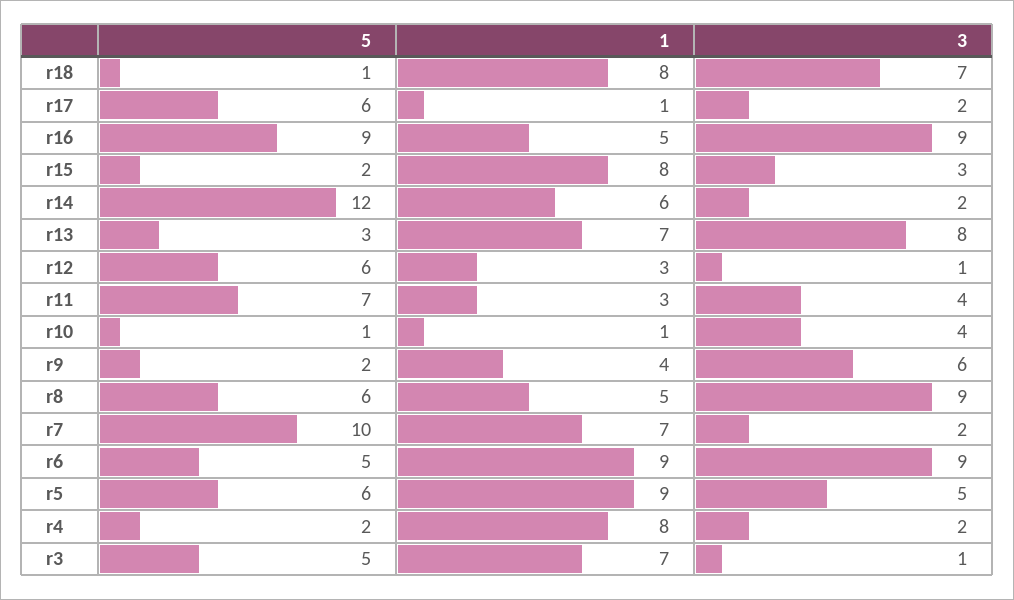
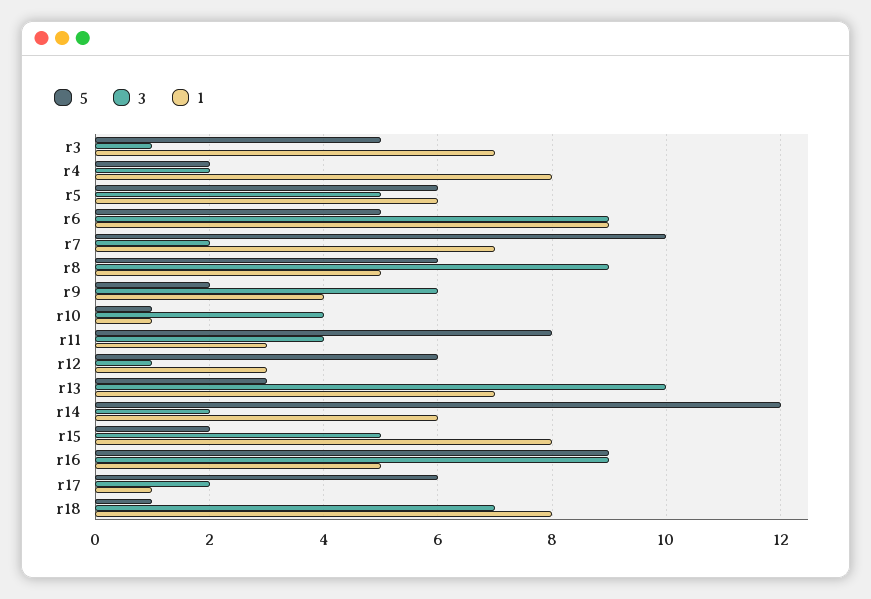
3, r15: 3 -> 5
3, r13: 8 -> 10
5, r11: 7 -> 8
1, r5: 9 -> 6

